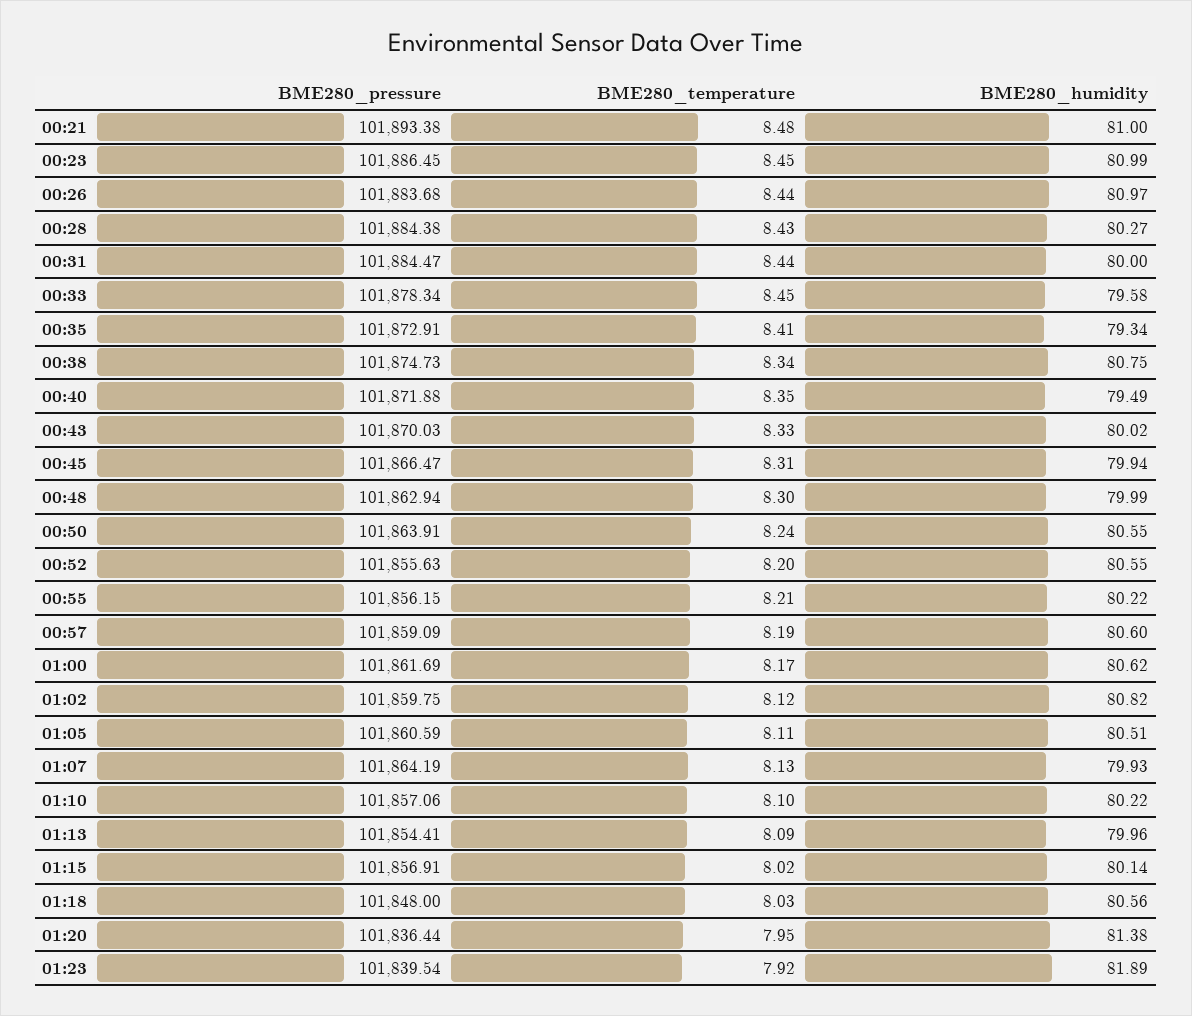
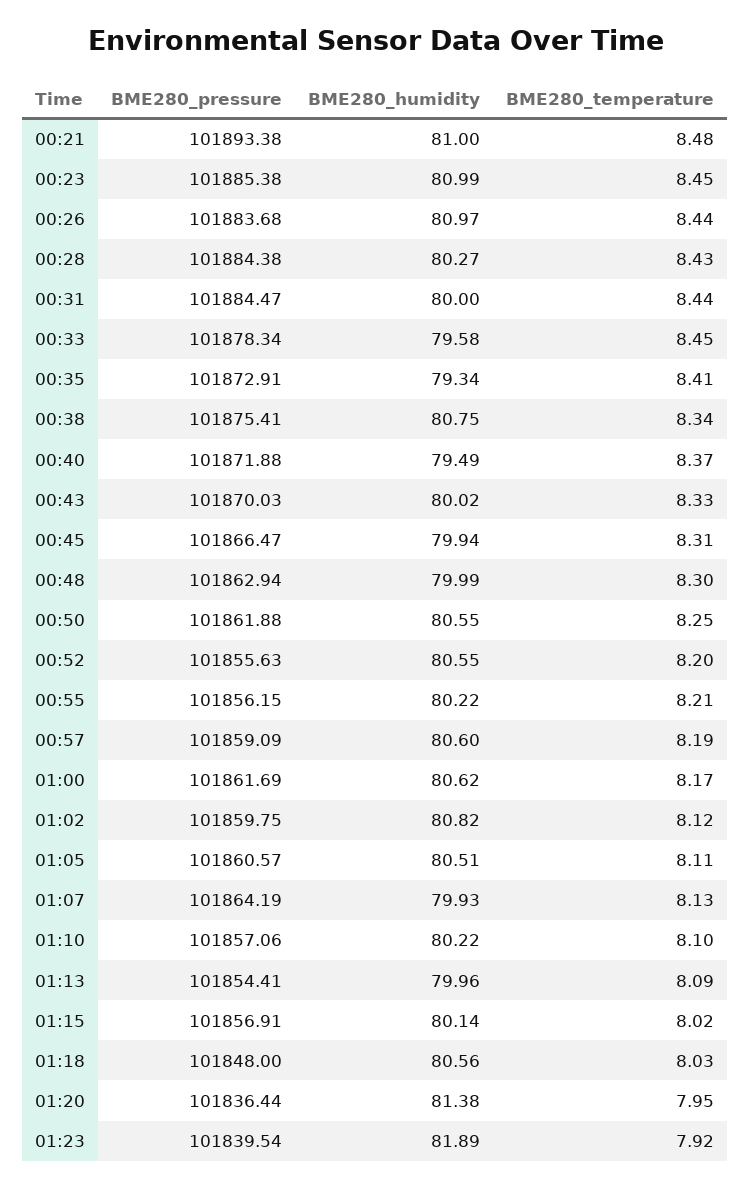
BME280_pressure, 00:23: 101886.45 -> 101885.38
BME280_pressure, 00:38: 101874.73 -> 101875.41
BME280_temperature, 00:40: 8.35 -> 8.37
BME280_pressure, 00:50: 101863.91 -> 101861.88
BME280_temperature, 00:50: 8.24 -> 8.25
BME280_pressure, 01:05: 101860.59 -> 101860.57

